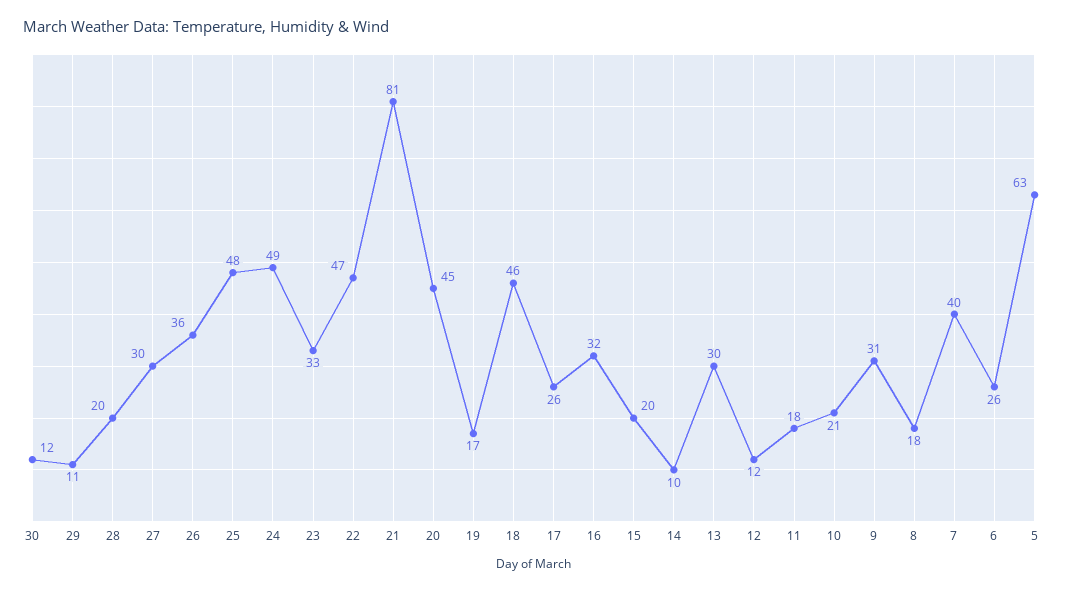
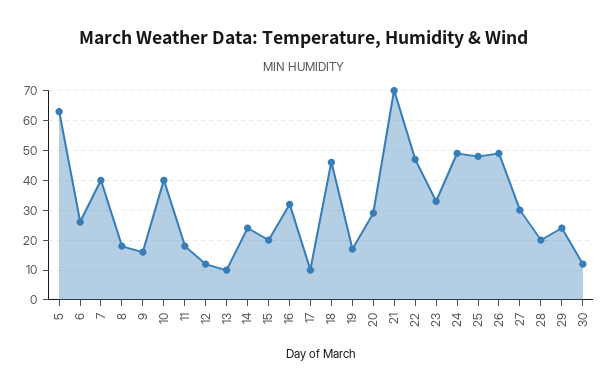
29: 11 -> 25
26: 36 -> 50
21: 81 -> 70
20: 45 -> 30
17: 26 -> 10
14: 10 -> 25
13: 30 -> 10
10: 21 -> 40
9: 31 -> 15

